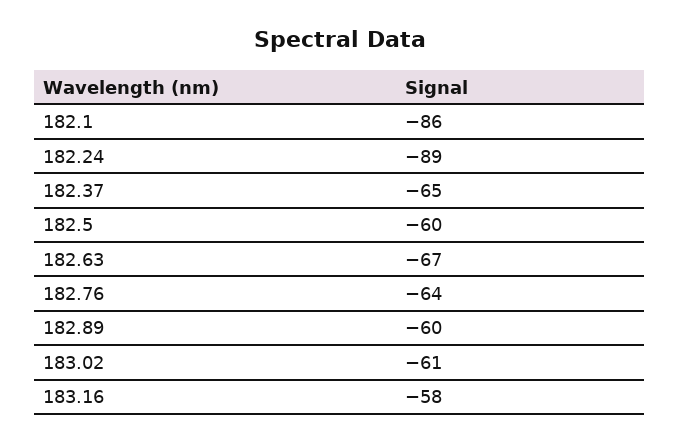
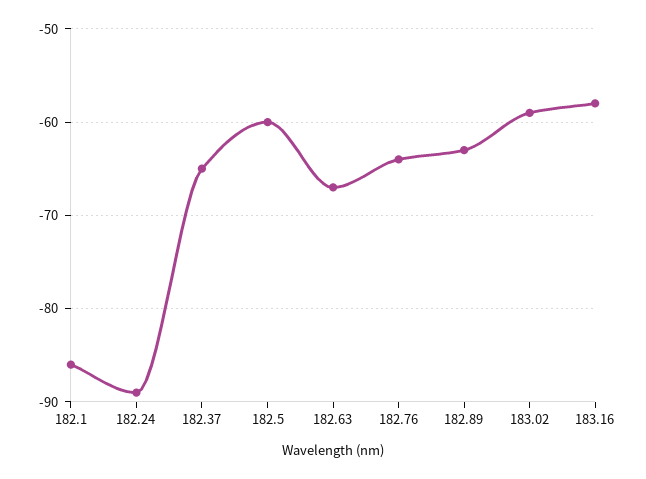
182.89: -60 -> -63
183.02: -61 -> -59

